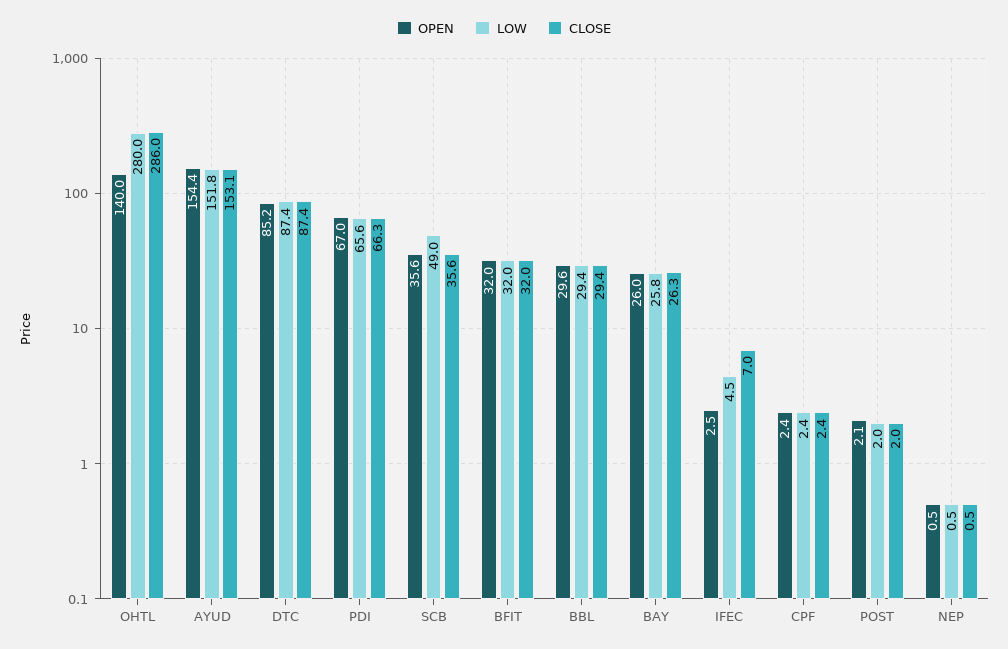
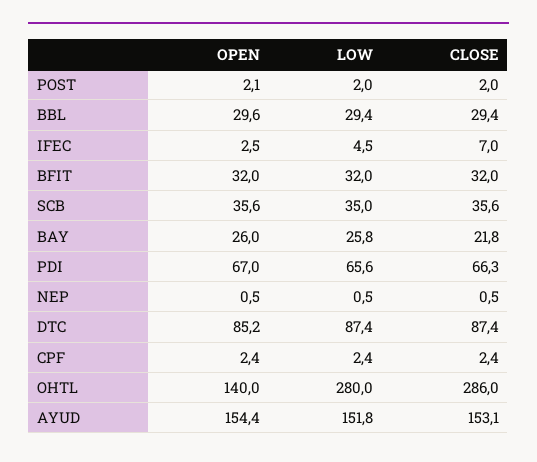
LOW, SCB: 49 -> 35
CLOSE, BAY: 26.3 -> 21.8

